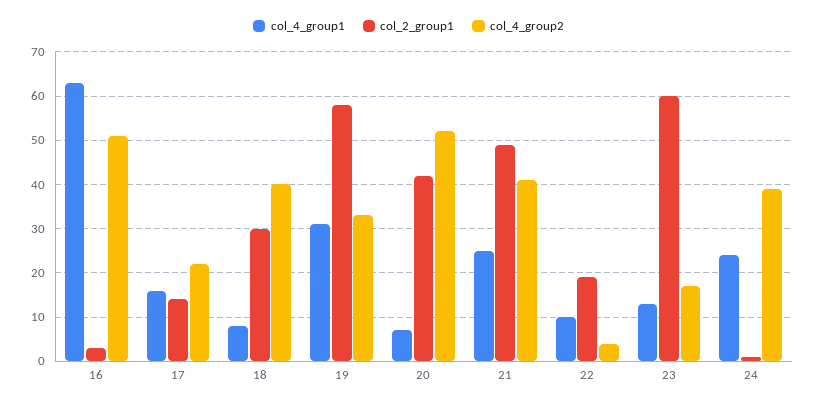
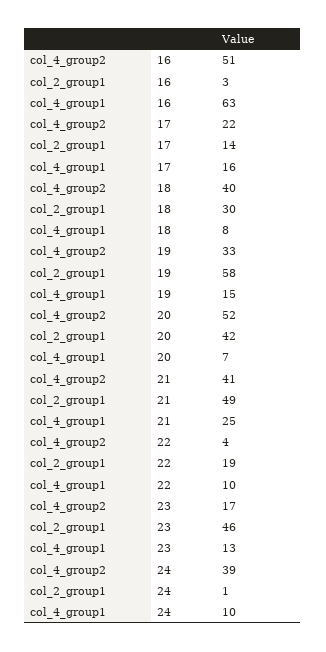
col_4_group1, 19: 30 -> 15
col_2_group1, 23: 60 -> 46
col_4_group1, 24: 25 -> 10

